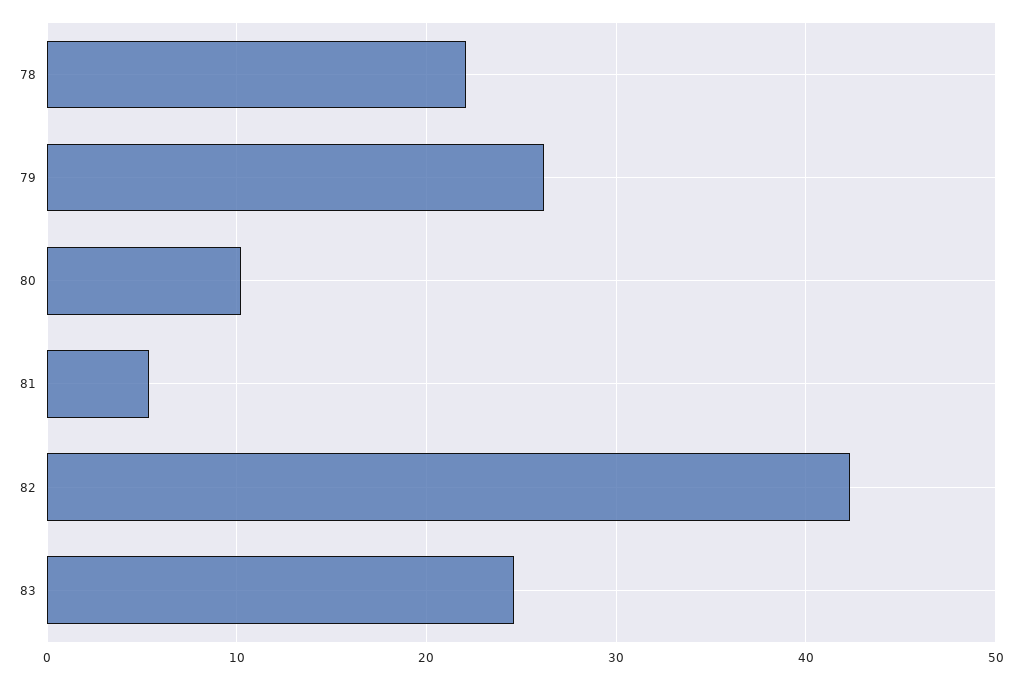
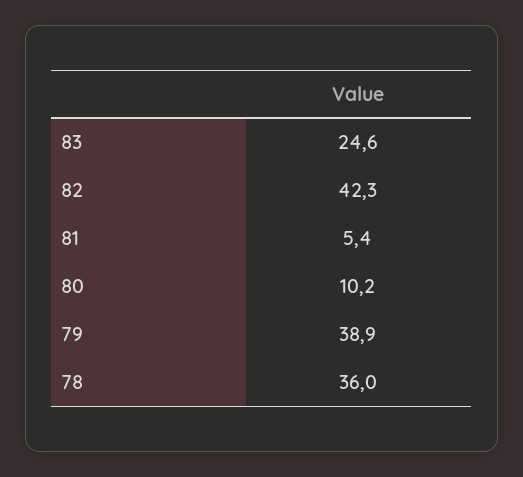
78: 22 -> 36
79: 26 -> 38.9

